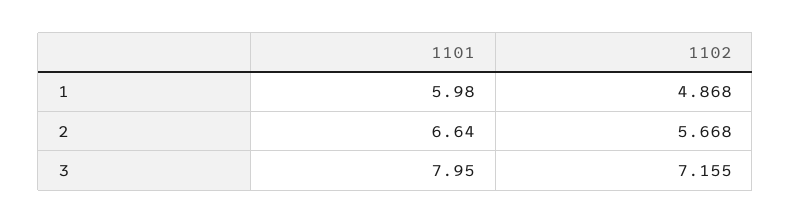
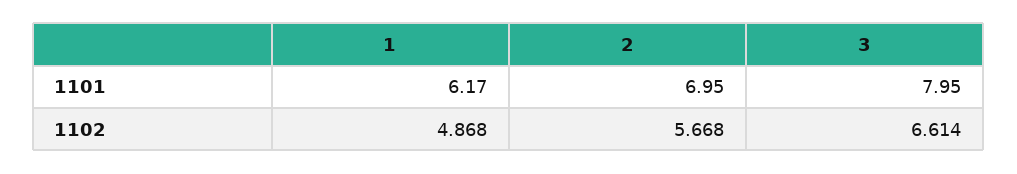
1101, 1: 5.98 -> 6.17
1101, 2: 6.64 -> 6.95
1102, 3: 7.155 -> 6.614

